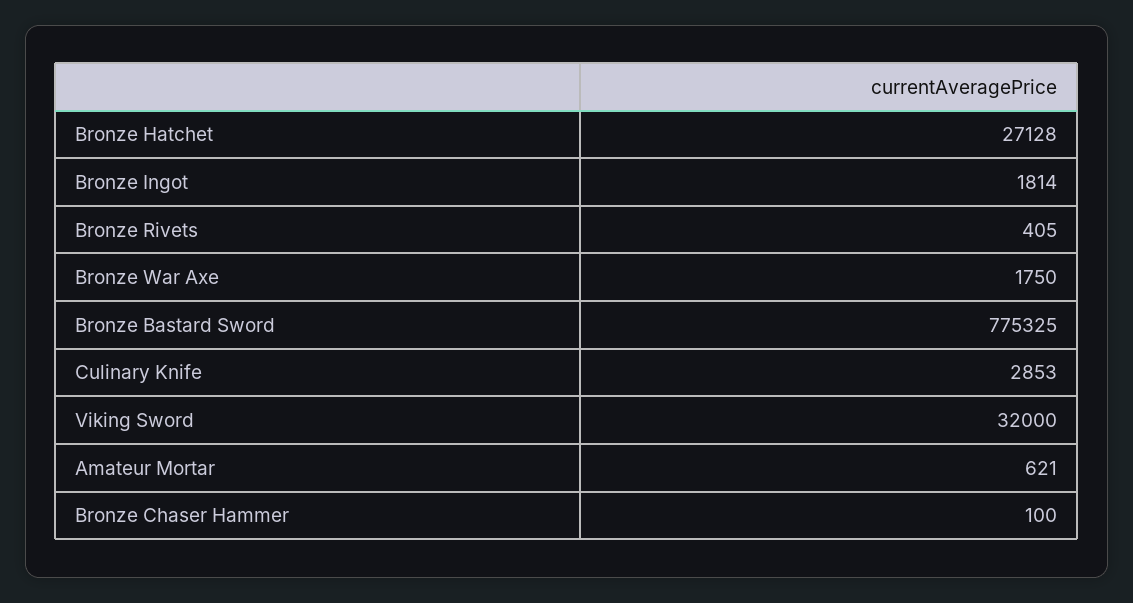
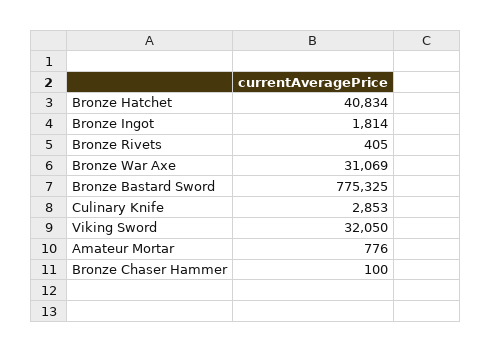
Bronze Hatchet: 27128 -> 40834
Bronze War Axe: 1750 -> 31069
Viking Sword: 32000 -> 32050
Amateur Mortar: 621 -> 776

